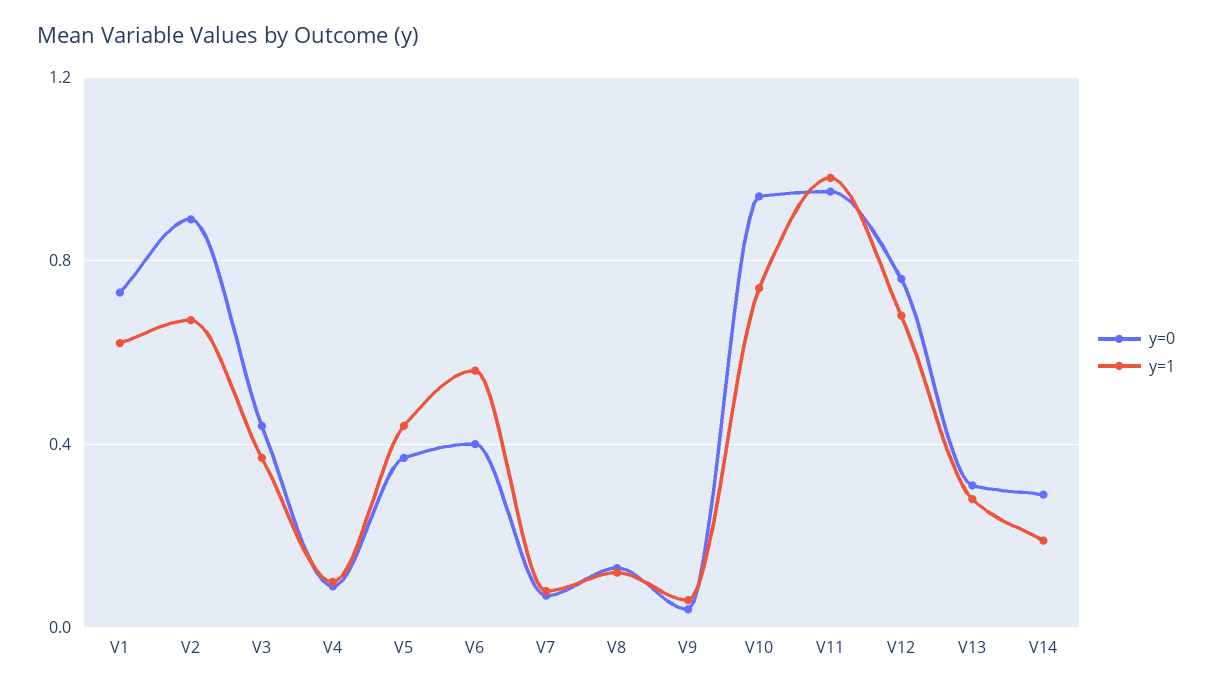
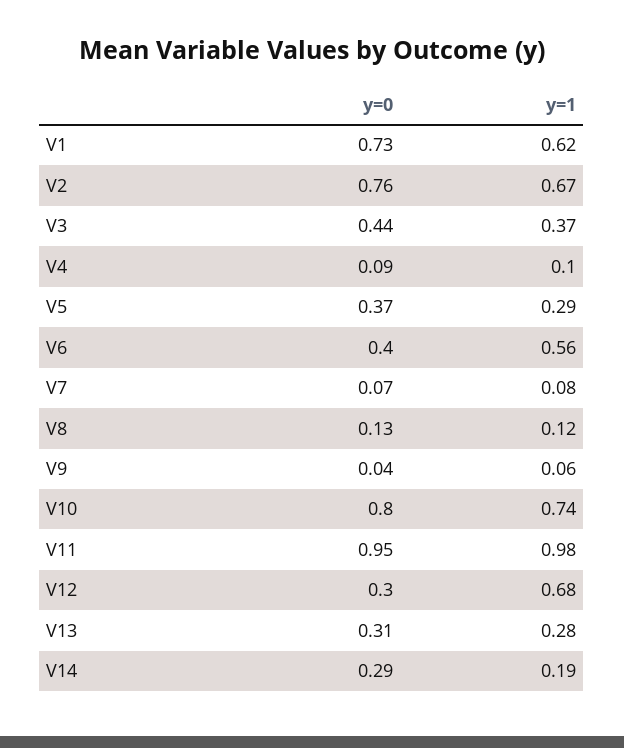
y=0, V2: 0.9 -> 0.76
y=1, V5: 0.45 -> 0.29
y=0, V10: 0.95 -> 0.8
y=0, V12: 0.75 -> 0.3

